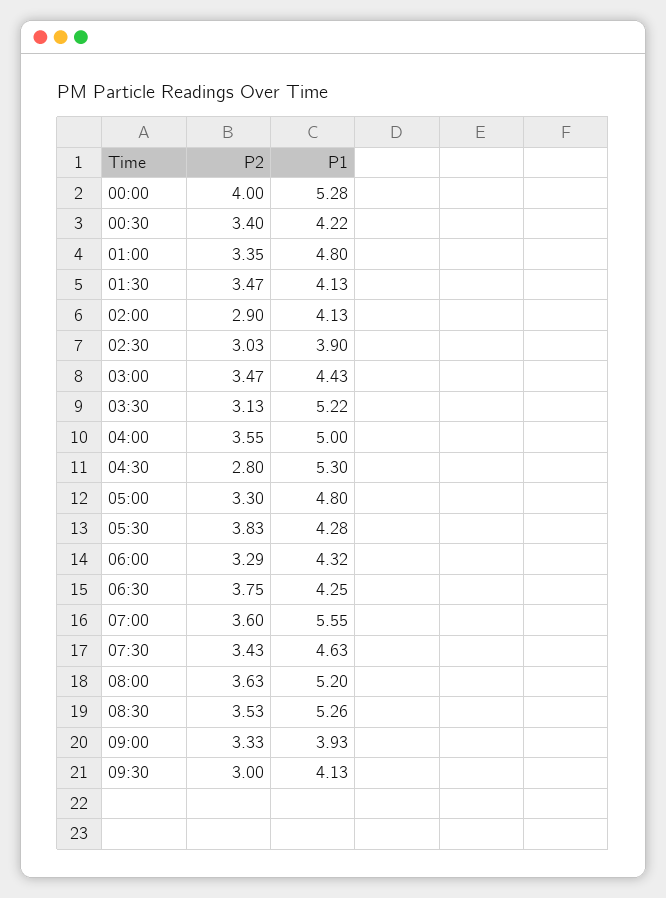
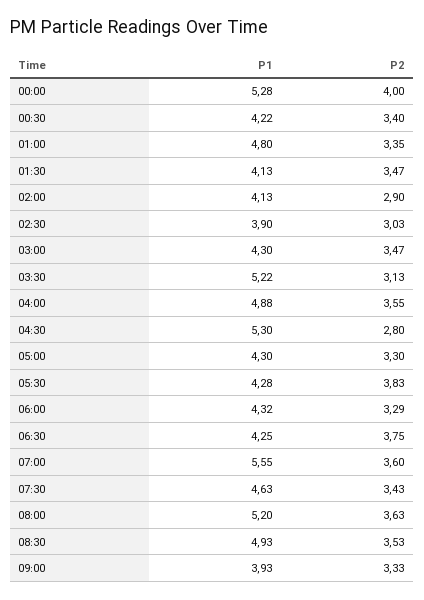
P1, 03:00: 4.43 -> 4.3
P1, 04:00: 5 -> 4.88
P1, 05:00: 4.8 -> 4.3
P1, 08:30: 5.26 -> 4.93
P2, 09:30: 3 -> none
P1, 09:30: 4.13 -> none

